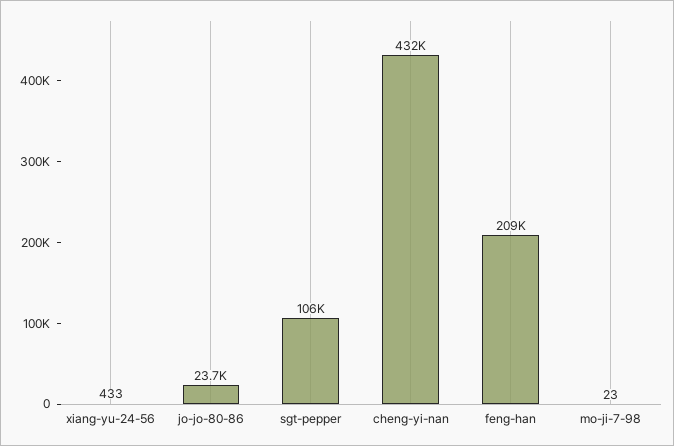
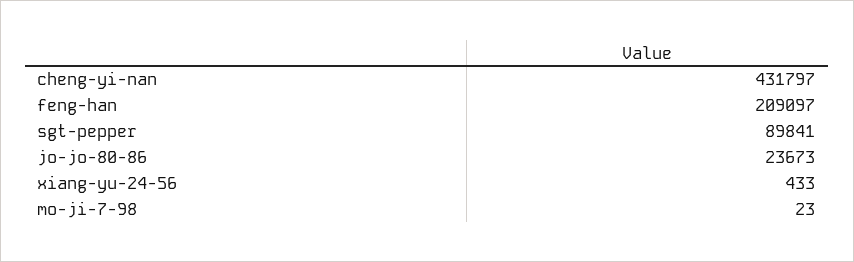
sgt-pepper: 106000 -> 89841

